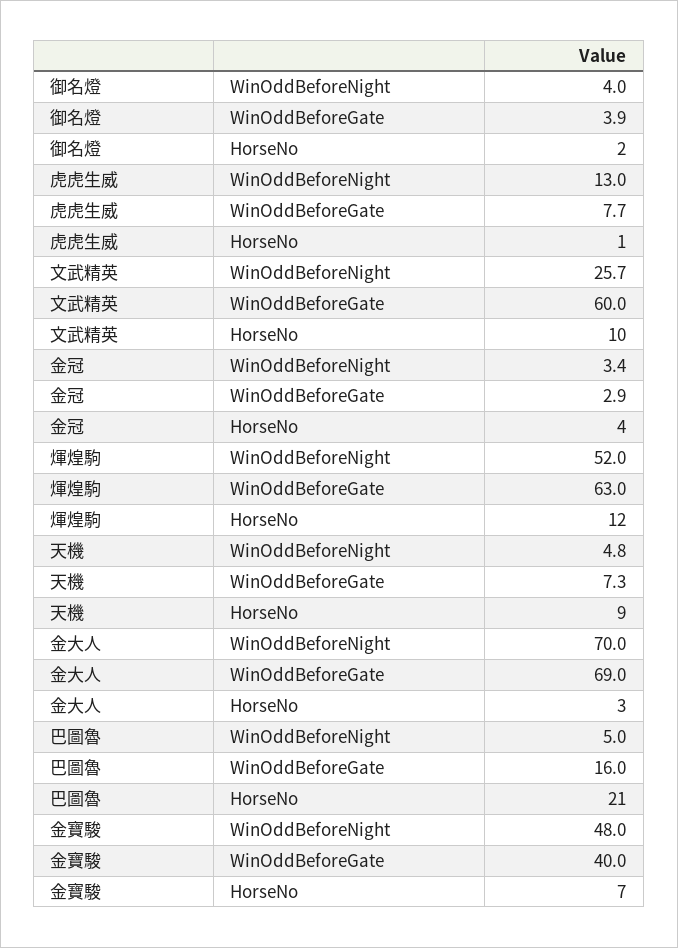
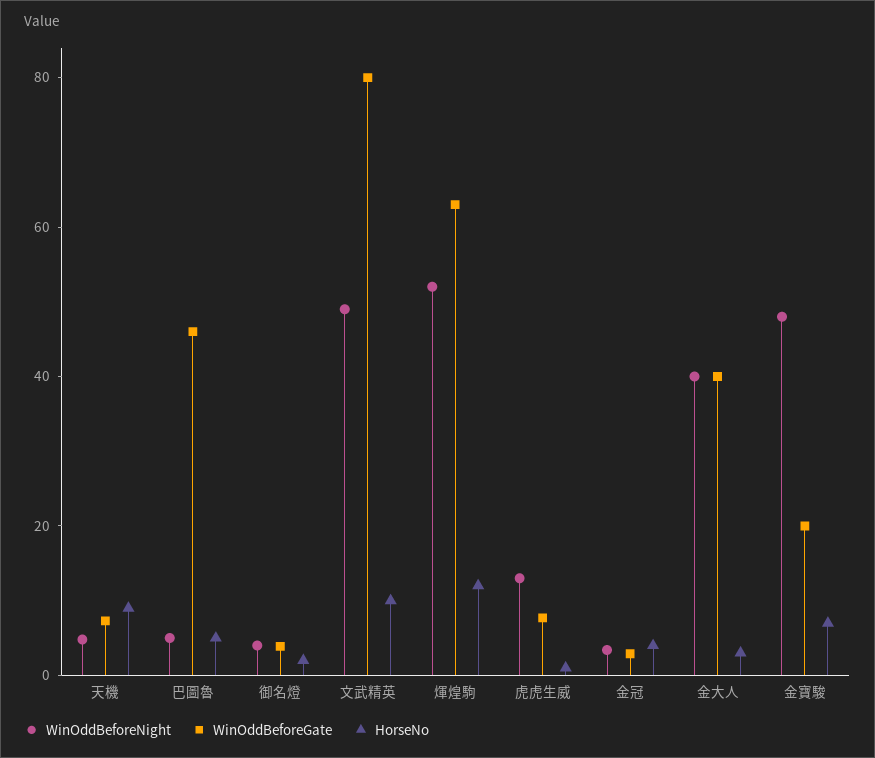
WinOddBeforeNight, 文武精英: 25.7 -> 50
WinOddBeforeGate, 文武精英: 60 -> 80
WinOddBeforeNight, 金大人: 70 -> 40
WinOddBeforeGate, 金大人: 69 -> 40
WinOddBeforeGate, 巴圖魯: 16 -> 45
HorseNo, 巴圖魯: 21 -> 5
WinOddBeforeGate, 金寶駿: 40 -> 20

